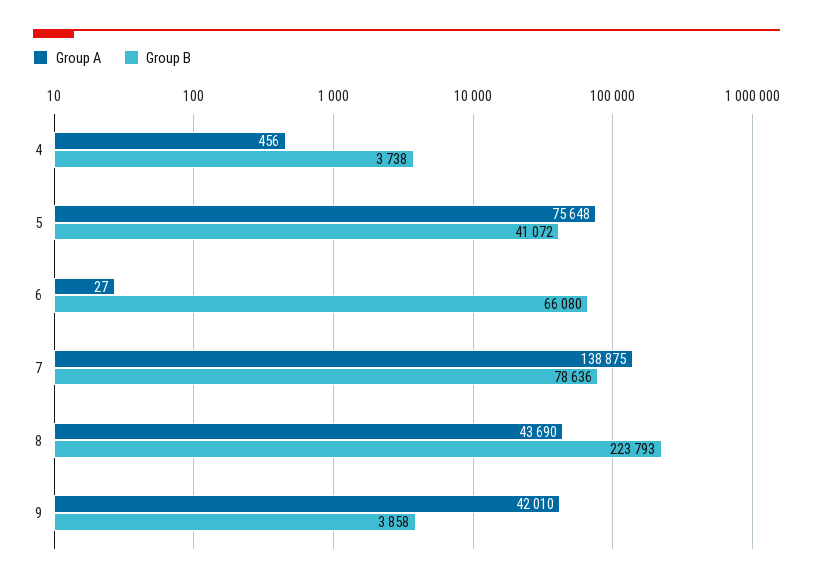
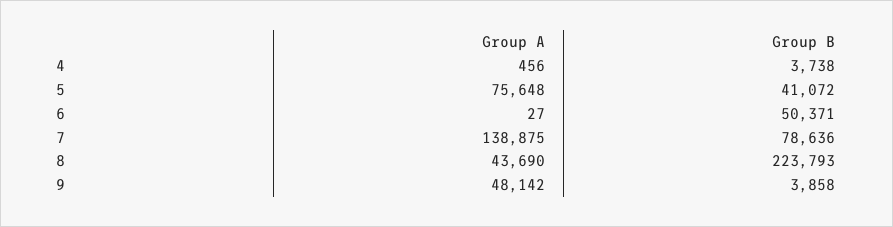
Group B, 6: 66080 -> 50371
Group A, 9: 42010 -> 48142

